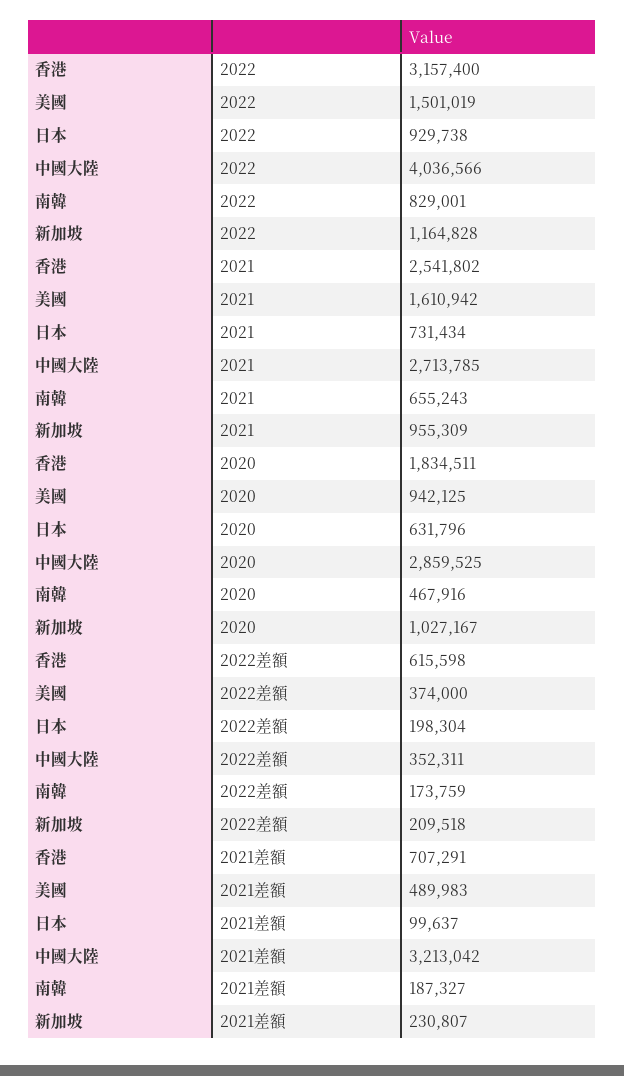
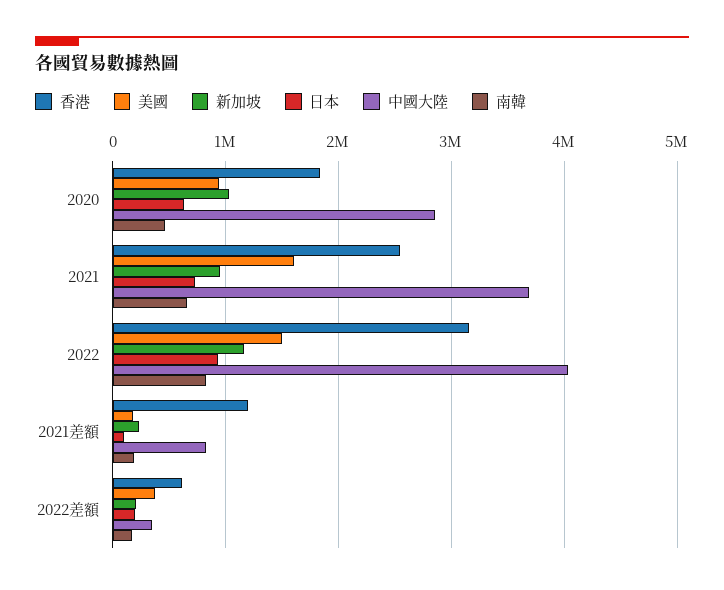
中國大陸, 2021: 2713785 -> 3700000
香港, 2021差額: 707291 -> 1200000
美國, 2021差額: 489983 -> 200000
中國大陸, 2021差額: 3213042 -> 800000

